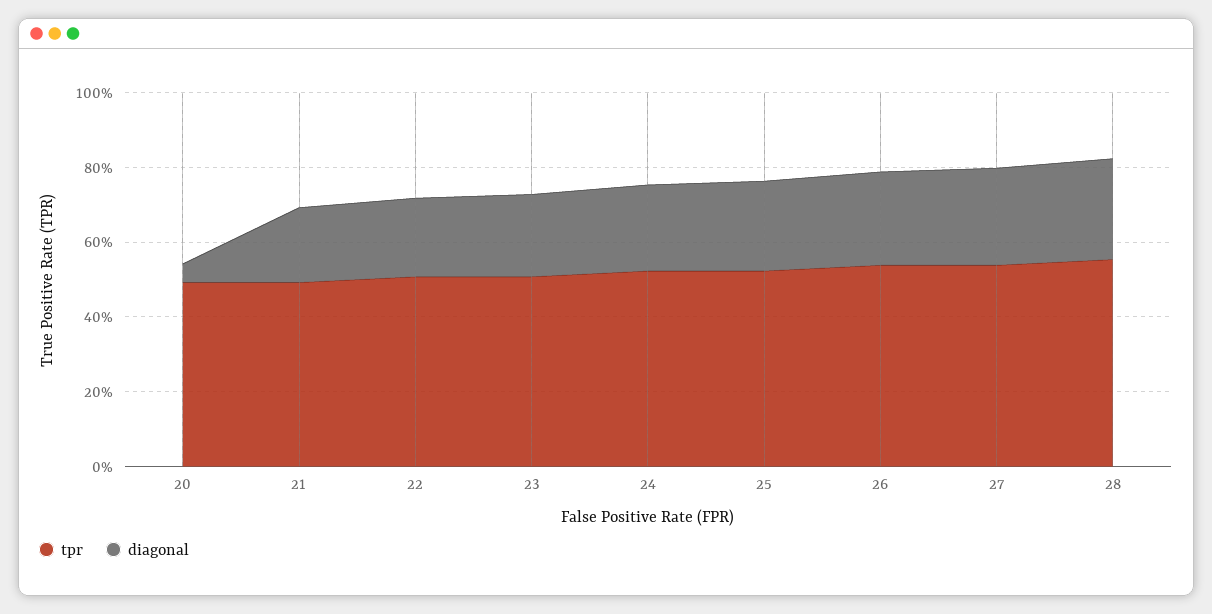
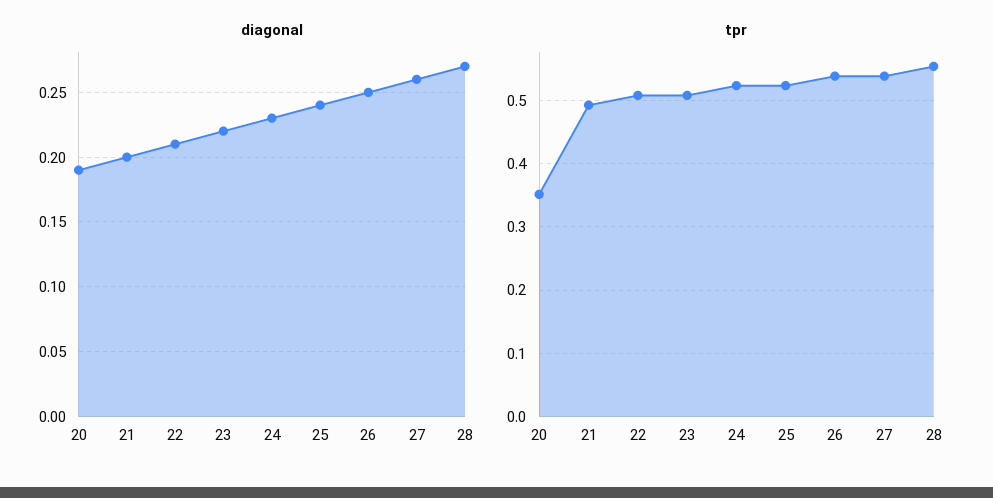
tpr, 20: 0.5 -> 0.35
diagonal, 20: 0.05 -> 0.19

